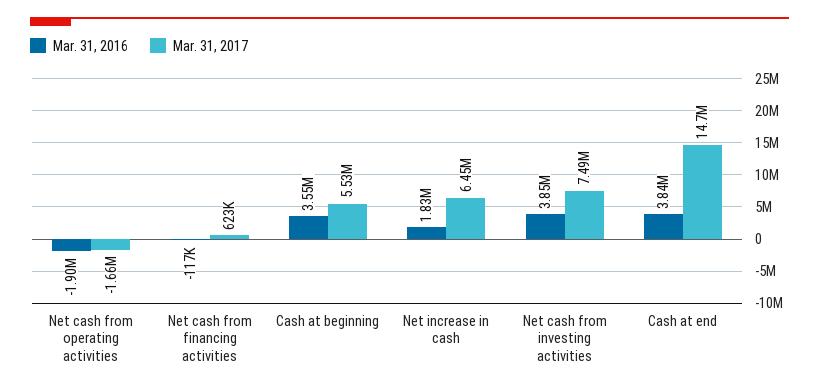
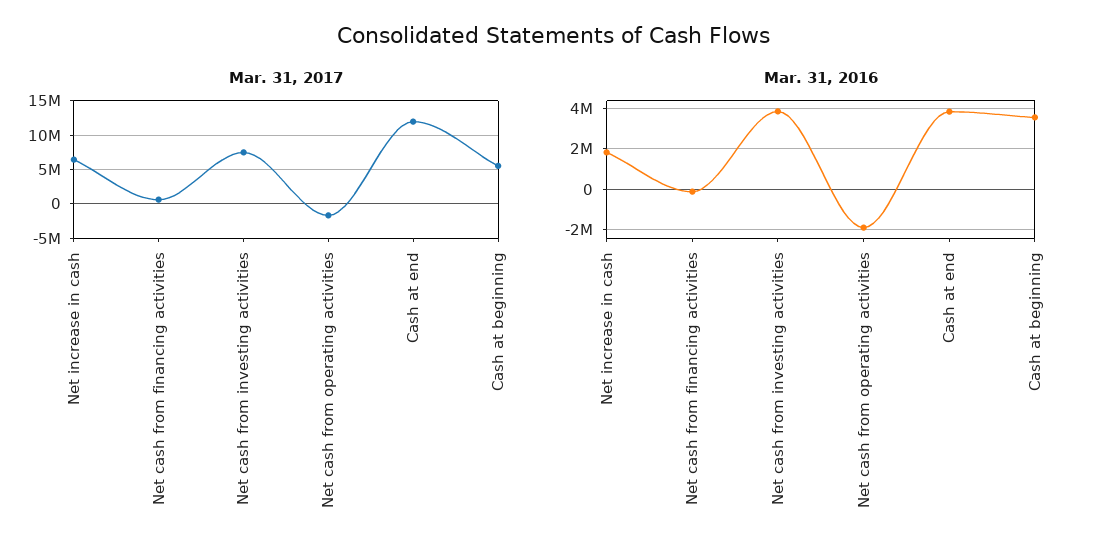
Mar. 31, 2017, Cash at end: 14700000 -> 12000000

